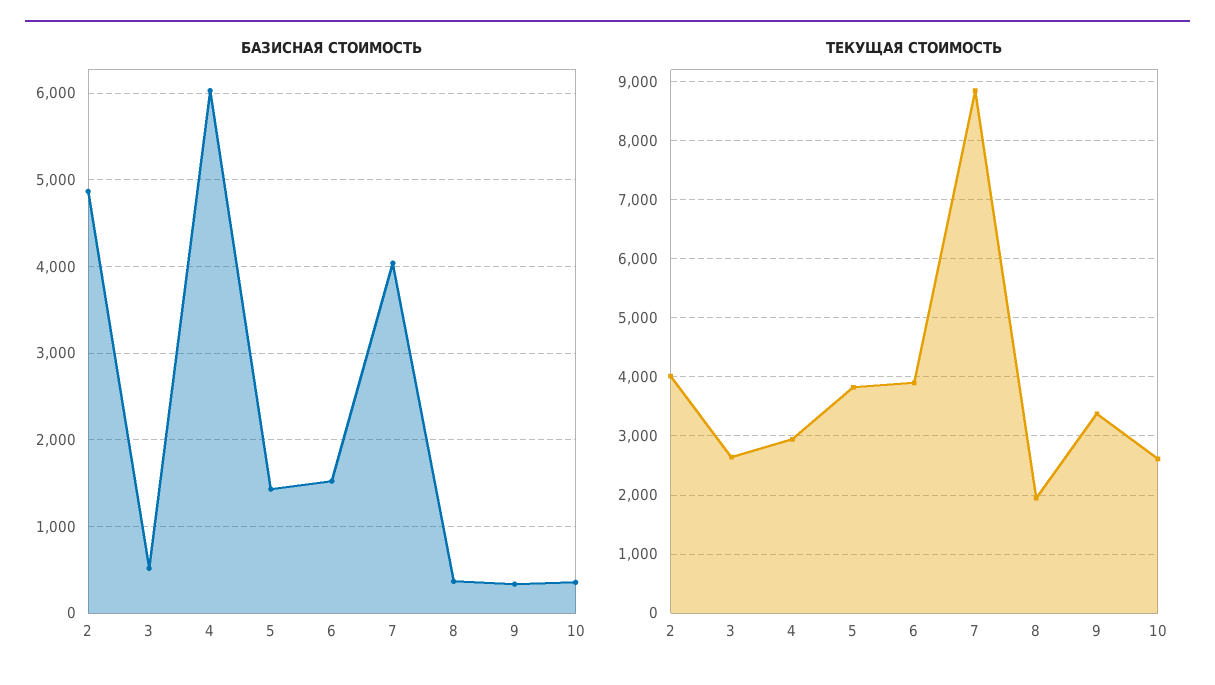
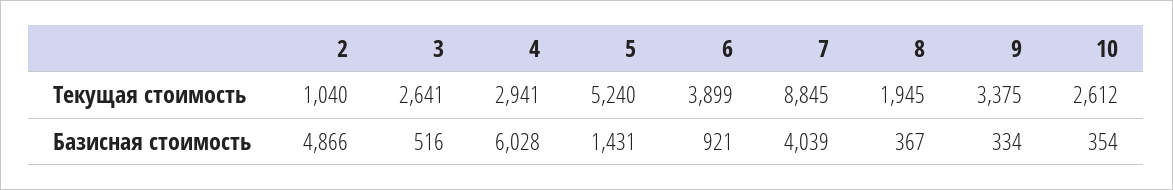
БАЗИСНАЯ СТОИМОСТЬ, 6: 1500 -> 921
ТЕКУЩАЯ СТОИМОСТЬ, 2: 4000 -> 1040
ТЕКУЩАЯ СТОИМОСТЬ, 5: 3800 -> 5240

